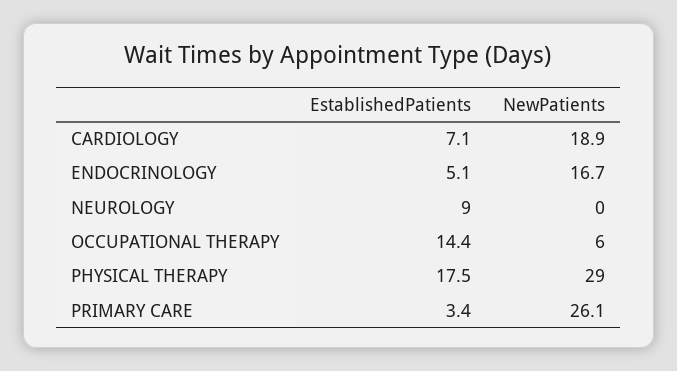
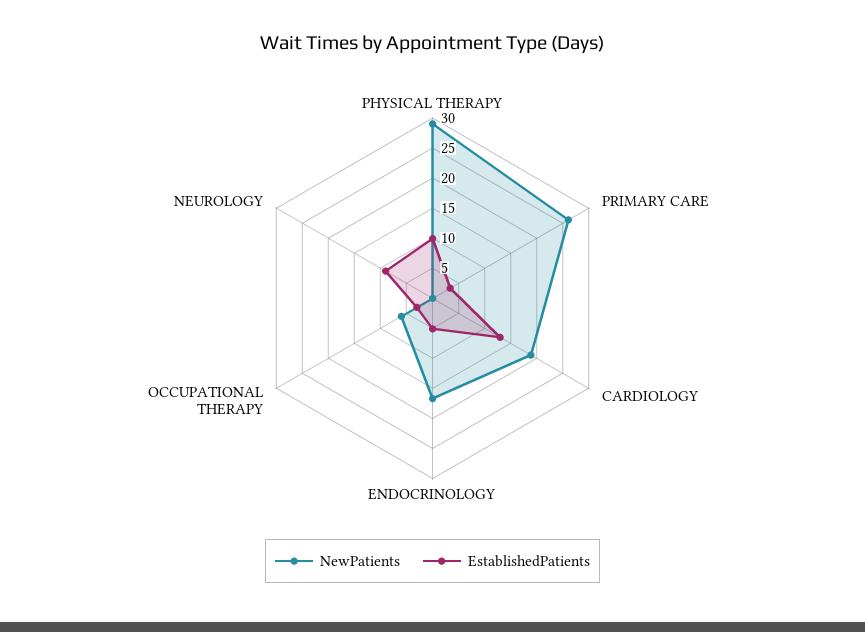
EstablishedPatients, CARDIOLOGY: 7.1 -> 12.5
EstablishedPatients, OCCUPATIONAL THERAPY: 14.4 -> 2.5
EstablishedPatients, PHYSICAL THERAPY: 17.5 -> 10

